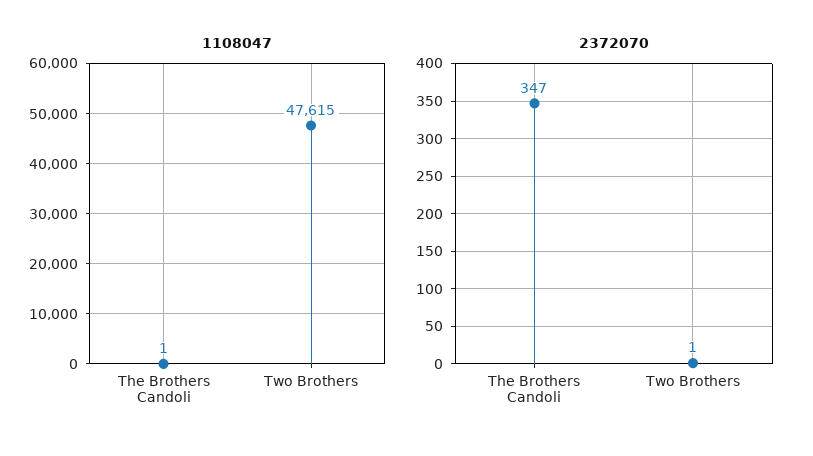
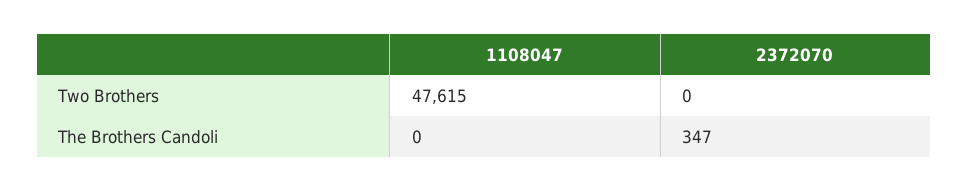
1108047, The Brothers Candoli: 1 -> 0
2372070, Two Brothers: 1 -> 0

